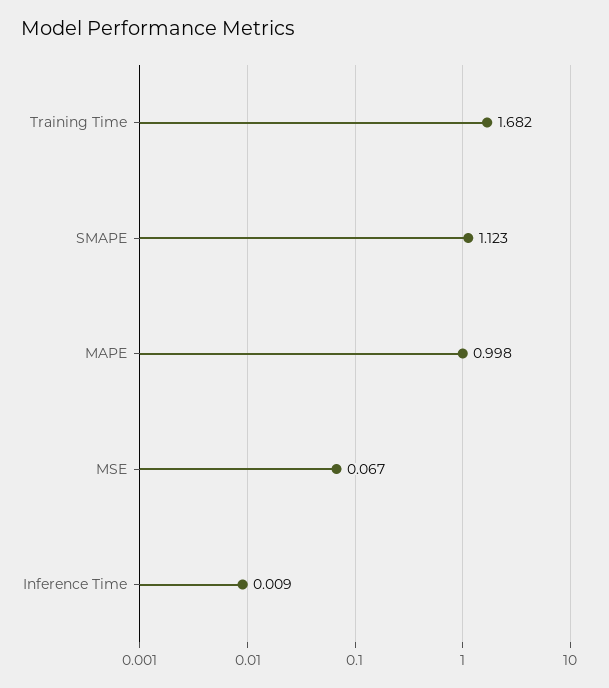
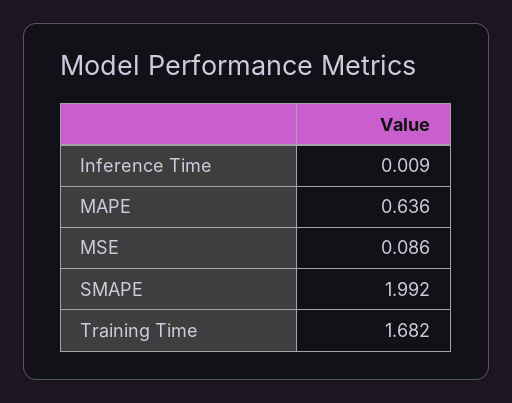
SMAPE: 1.123 -> 1.992
MAPE: 0.998 -> 0.636
MSE: 0.067 -> 0.086

